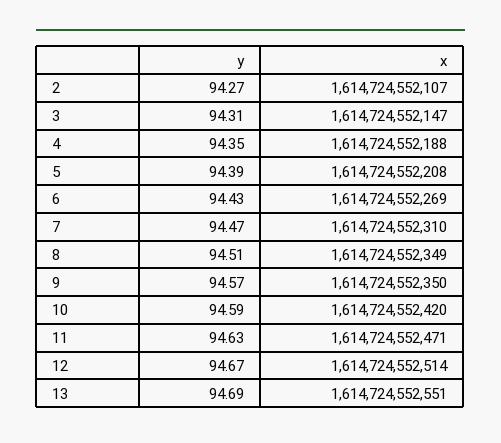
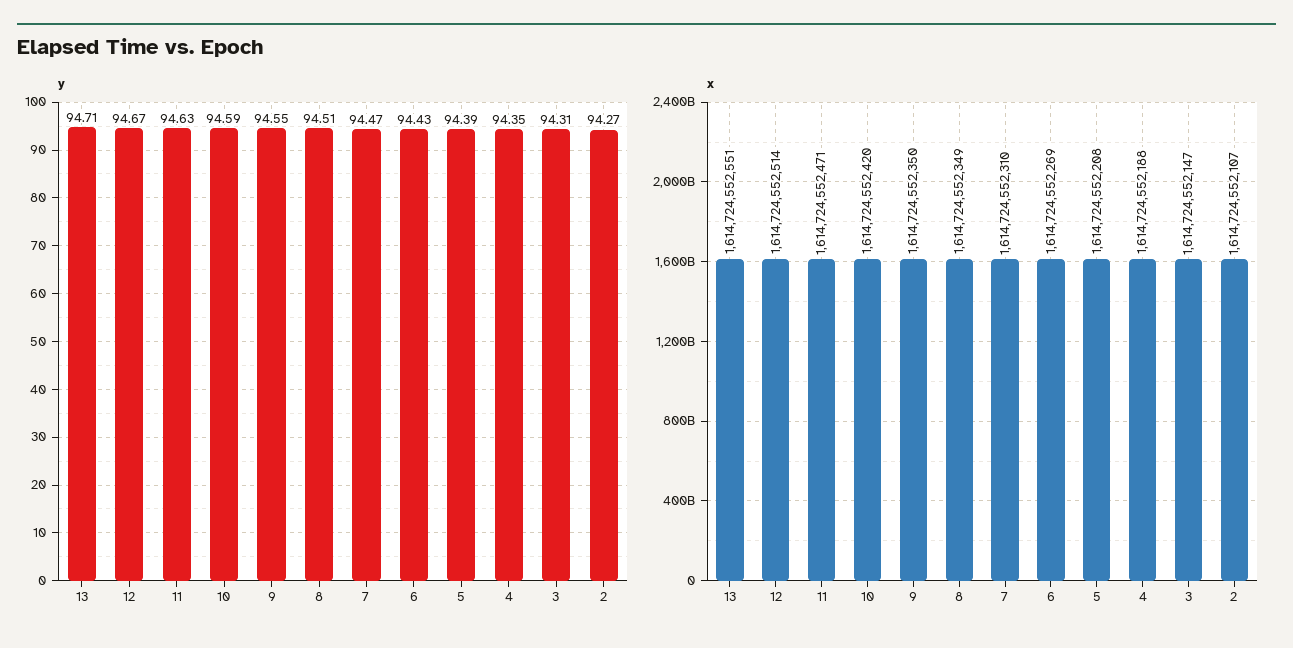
y, 9: 94.57 -> 94.55
y, 13: 94.69 -> 94.71

